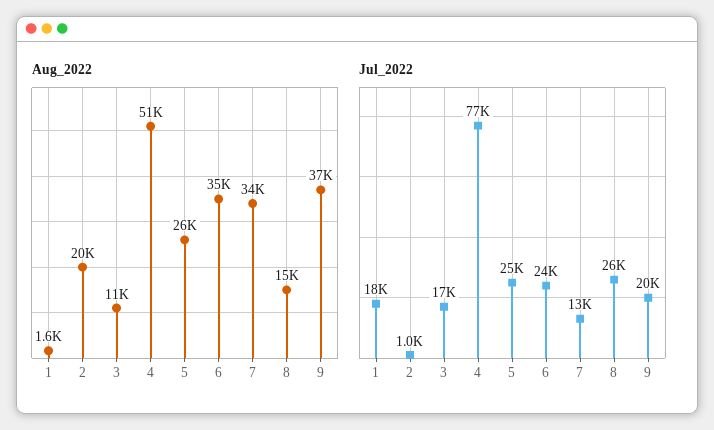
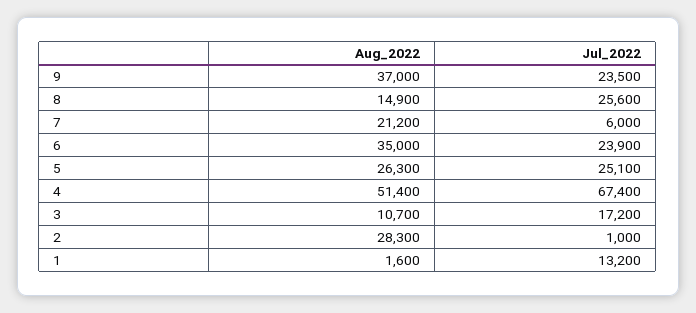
Aug_2022, 2: 20000 -> 28300
Aug_2022, 7: 34000 -> 21200
Jul_2022, 1: 18000 -> 13200
Jul_2022, 4: 77000 -> 67400
Jul_2022, 7: 13000 -> 6000
Jul_2022, 9: 20000 -> 23500

